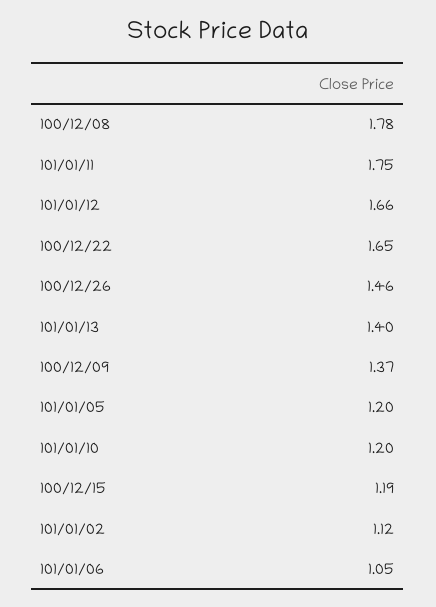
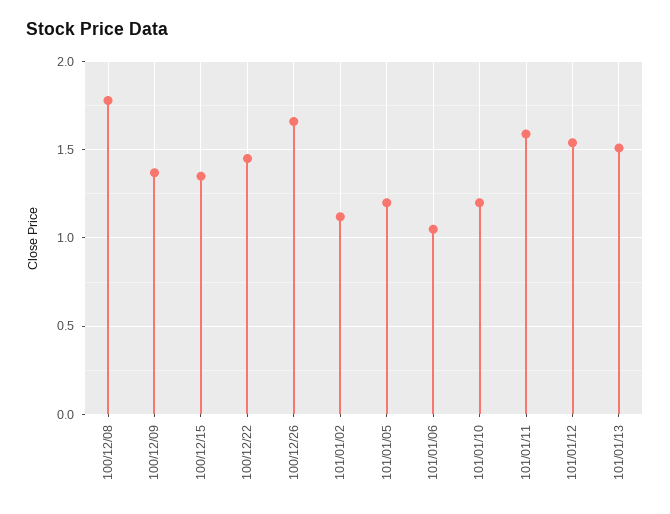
101/01/11: 1.75 -> 1.6
101/01/12: 1.66 -> 1.55
100/12/22: 1.65 -> 1.45
100/12/26: 1.46 -> 1.65
101/01/13: 1.4 -> 1.5
100/12/15: 1.19 -> 1.35

